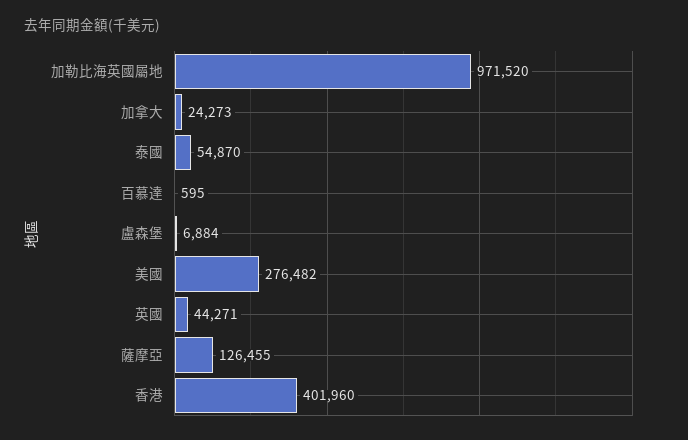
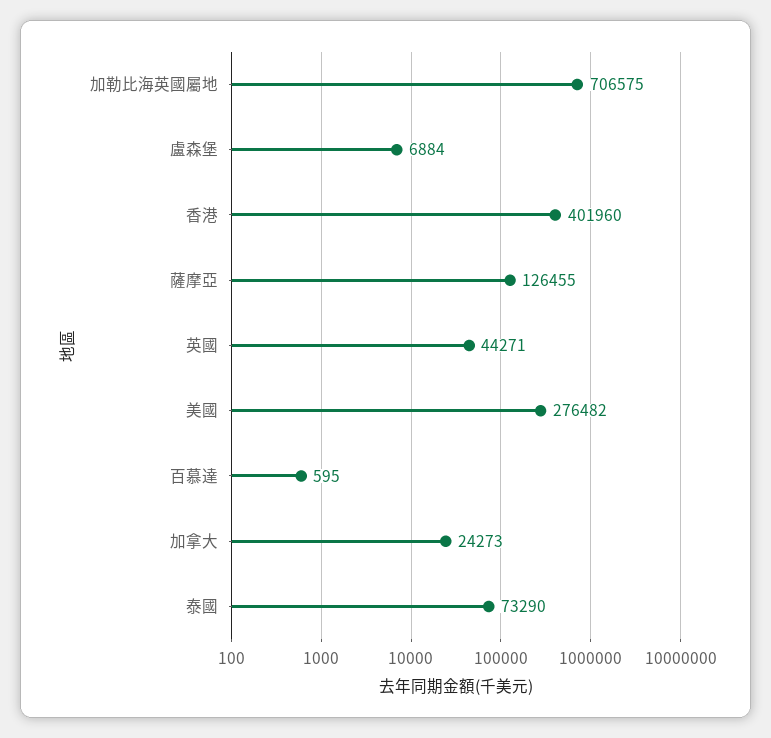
加勒比海英國屬地: 971520 -> 706575
泰國: 54870 -> 73290

